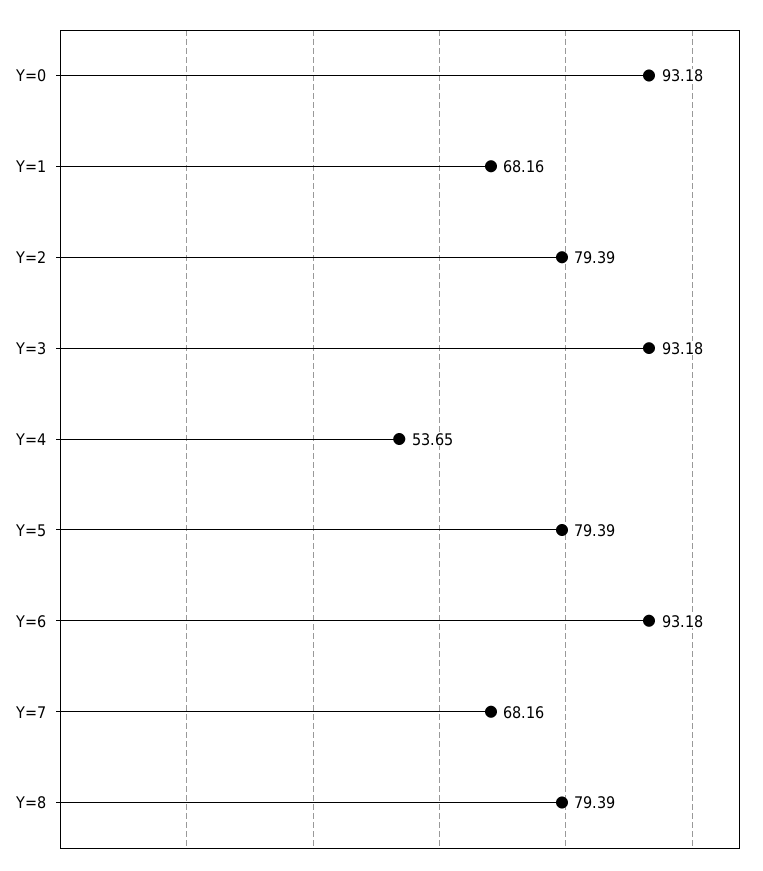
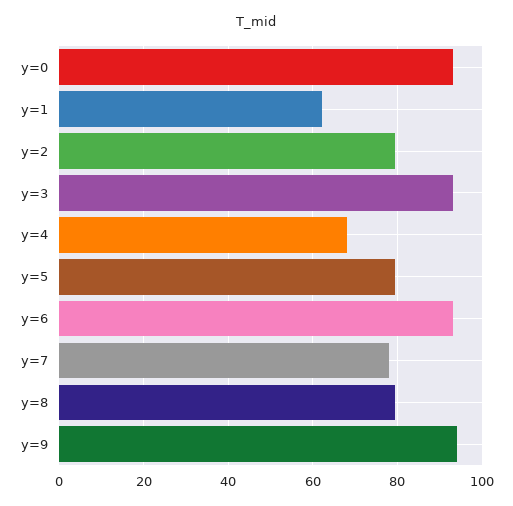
Y=1: 68.16 -> 62
Y=4: 53.65 -> 68
Y=7: 68.16 -> 78
y=9: none -> 94

